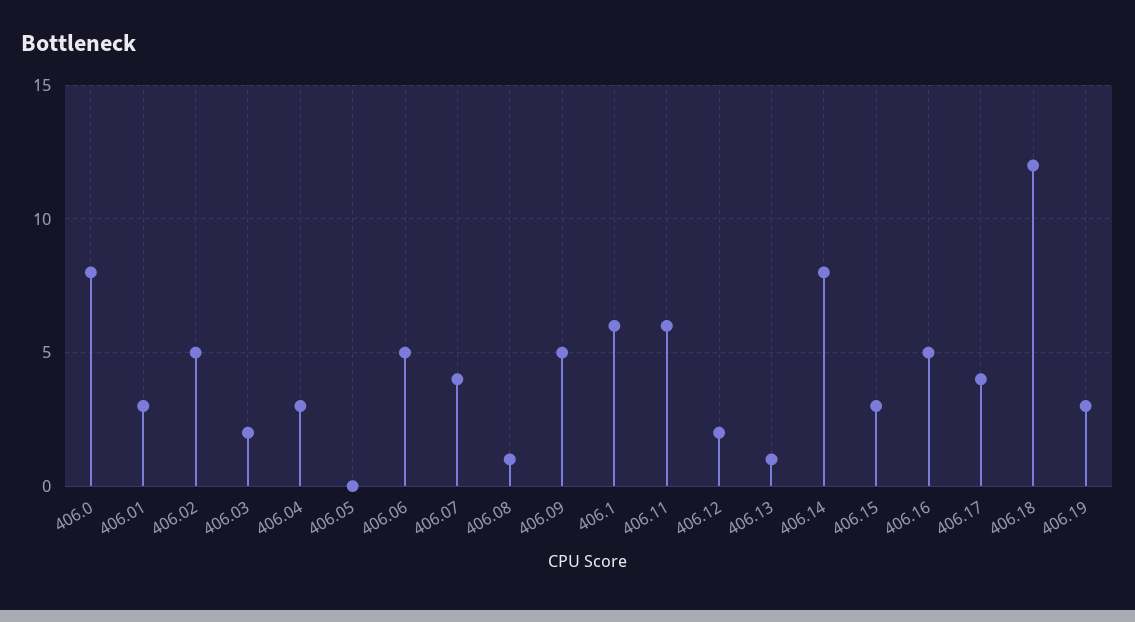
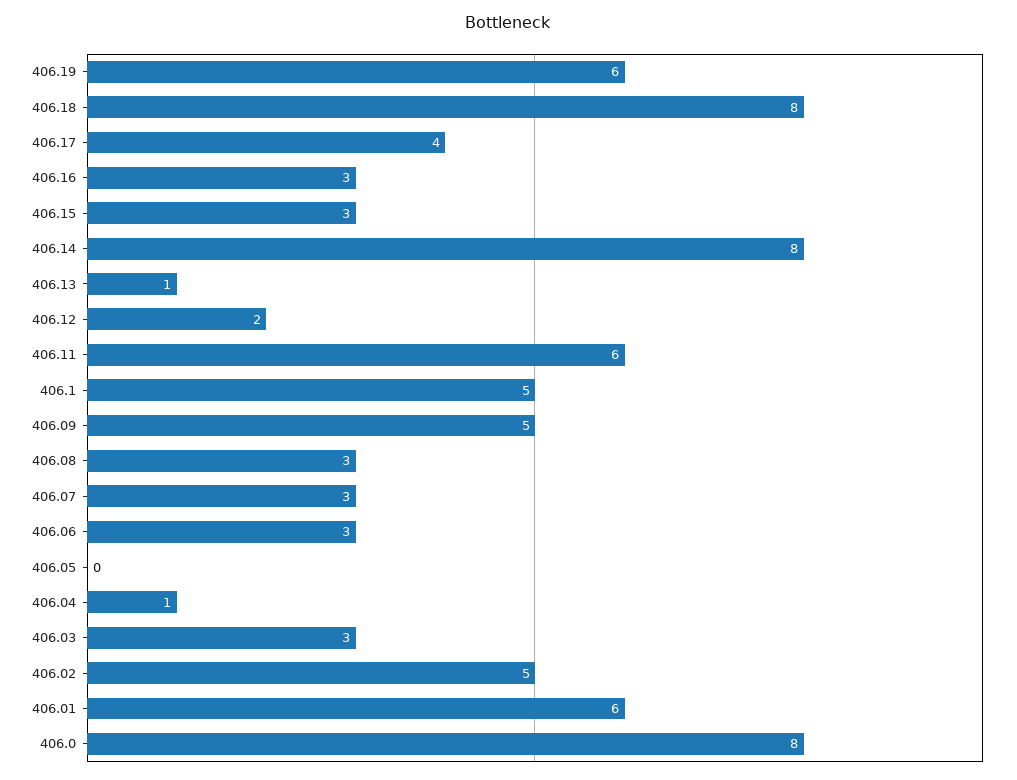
406.01: 3 -> 6
406.03: 2 -> 3
406.04: 3 -> 1
406.06: 5 -> 3
406.07: 4 -> 3
406.08: 1 -> 3
406.1: 6 -> 5
406.16: 5 -> 3
406.18: 12 -> 8
406.19: 3 -> 6

